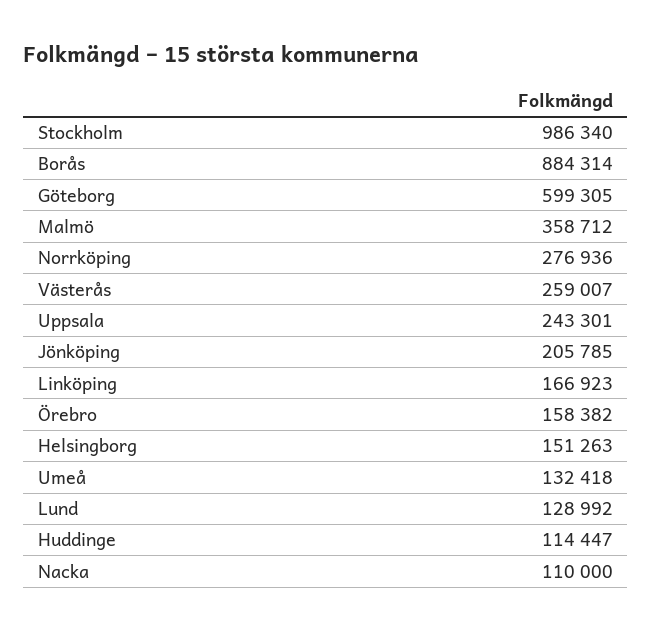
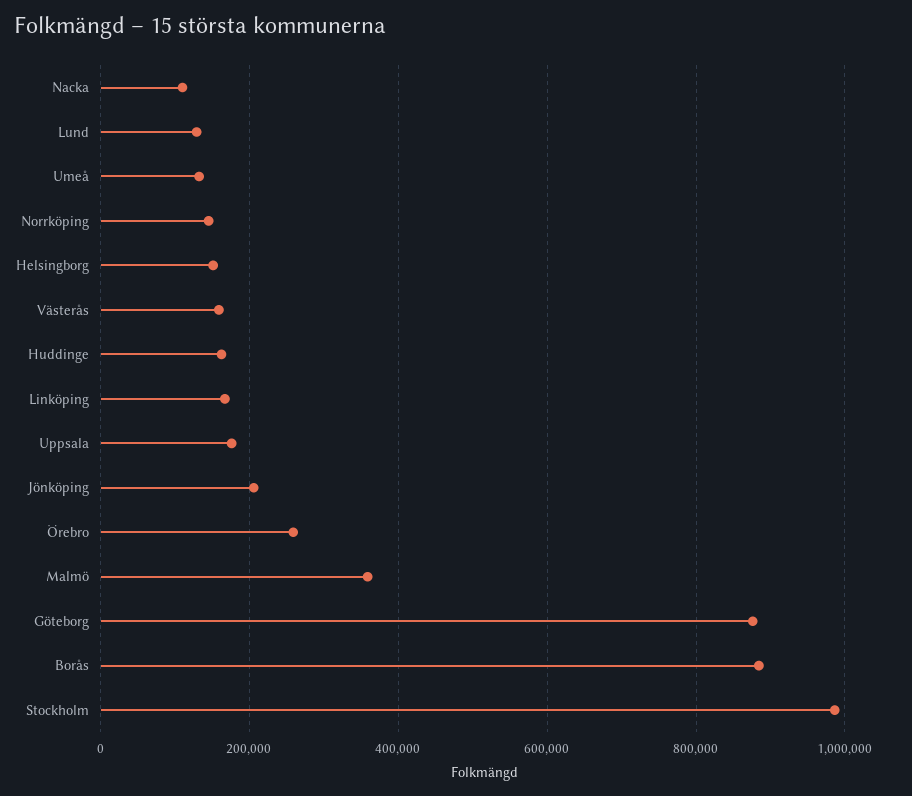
Göteborg: 599305 -> 880000
Norrköping: 276936 -> 140000
Västerås: 259007 -> 160000
Uppsala: 243301 -> 180000
Örebro: 158382 -> 260000
Huddinge: 114447 -> 160000

